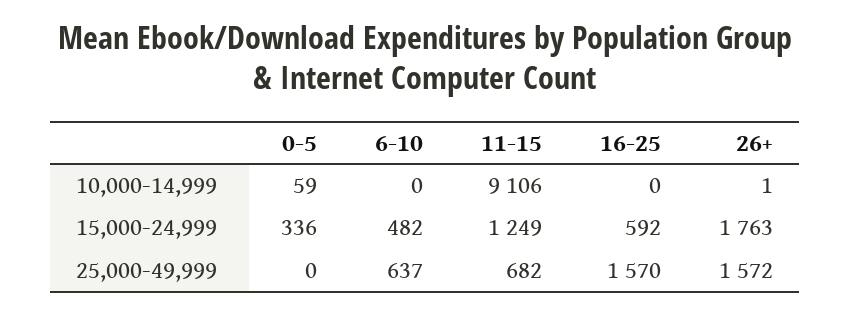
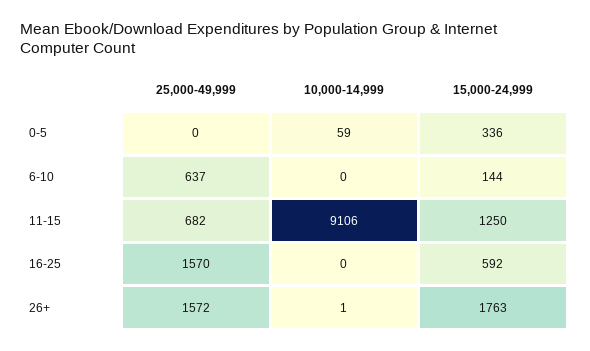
6-10, 15,000-24,999: 482 -> 144
11-15, 15,000-24,999: 1249 -> 1250

